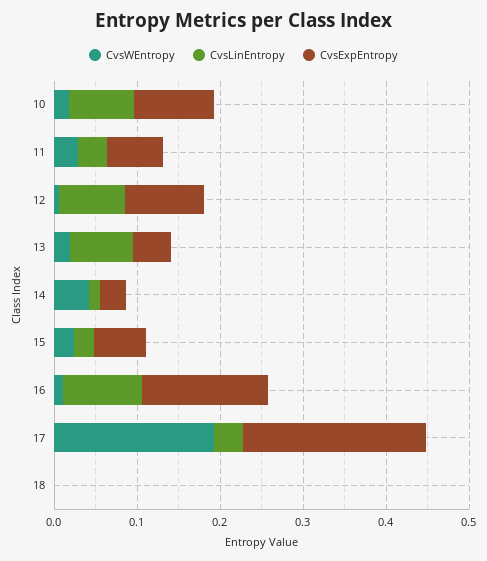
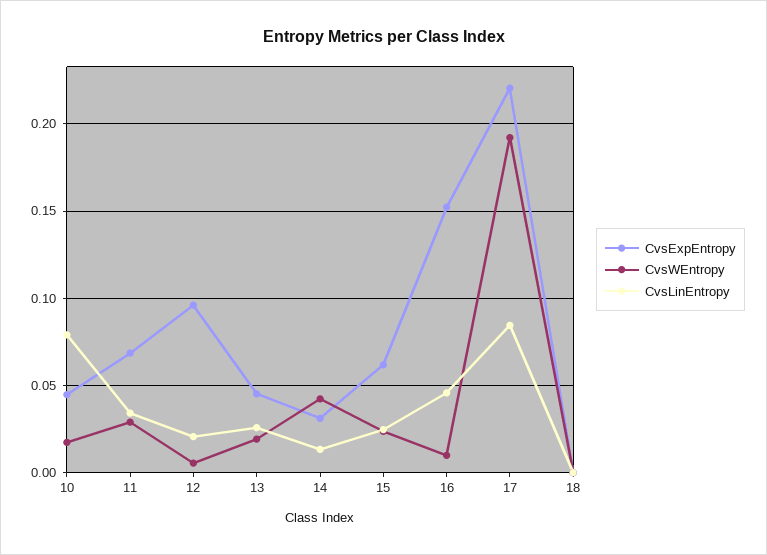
CvsExpEntropy, 10: 0.1 -> 0.045
CvsLinEntropy, 12: 0.08 -> 0.02
CvsLinEntropy, 13: 0.08 -> 0.025
CvsLinEntropy, 16: 0.1 -> 0.045
CvsLinEntropy, 17: 0.04 -> 0.085

